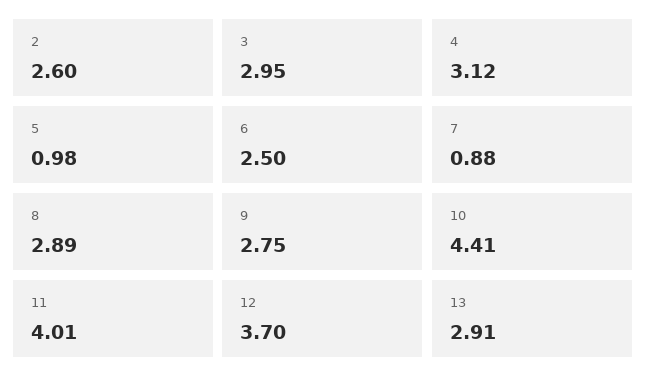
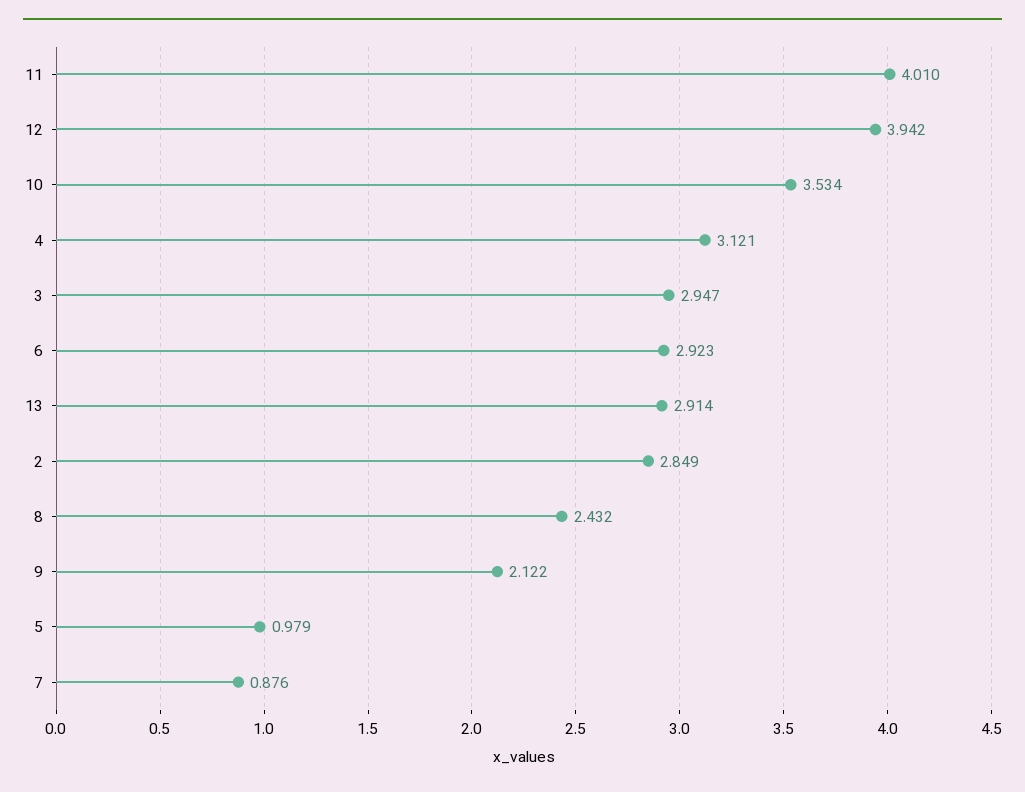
2: 2.6 -> 2.849
6: 2.5 -> 2.923
8: 2.89 -> 2.432
9: 2.75 -> 2.122
10: 4.41 -> 3.534
12: 3.7 -> 3.942

